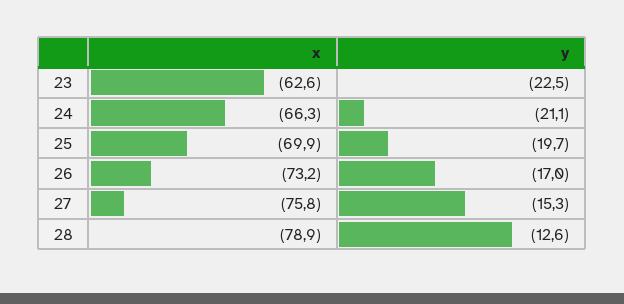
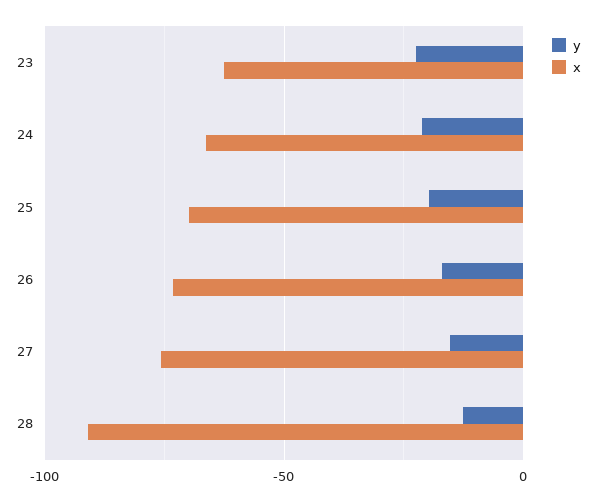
x, 28: -78.9 -> -90

